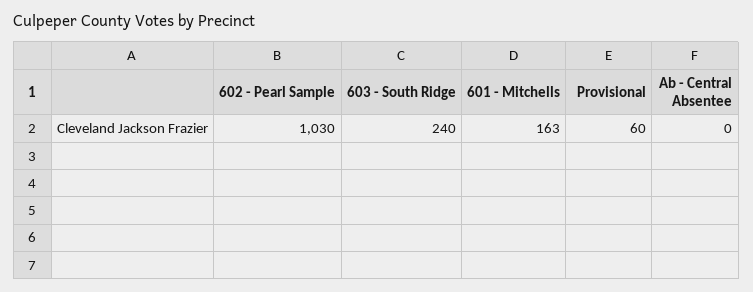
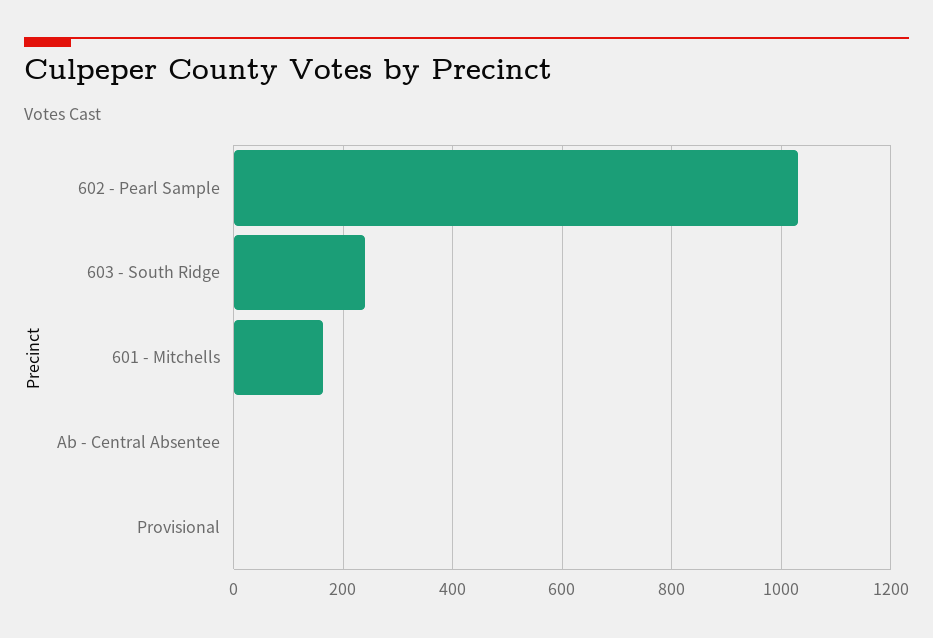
Provisional: 60 -> 0

